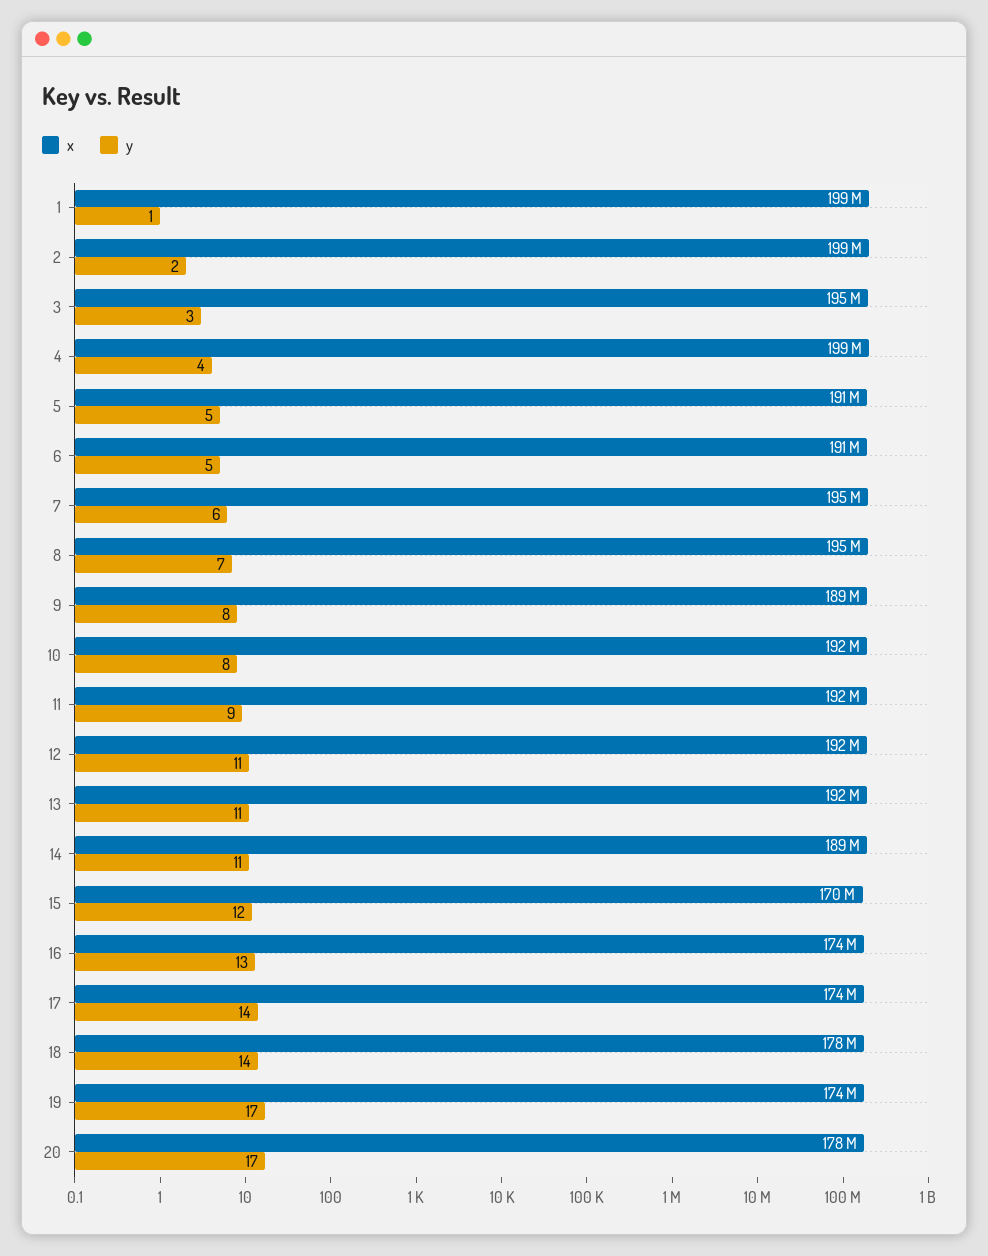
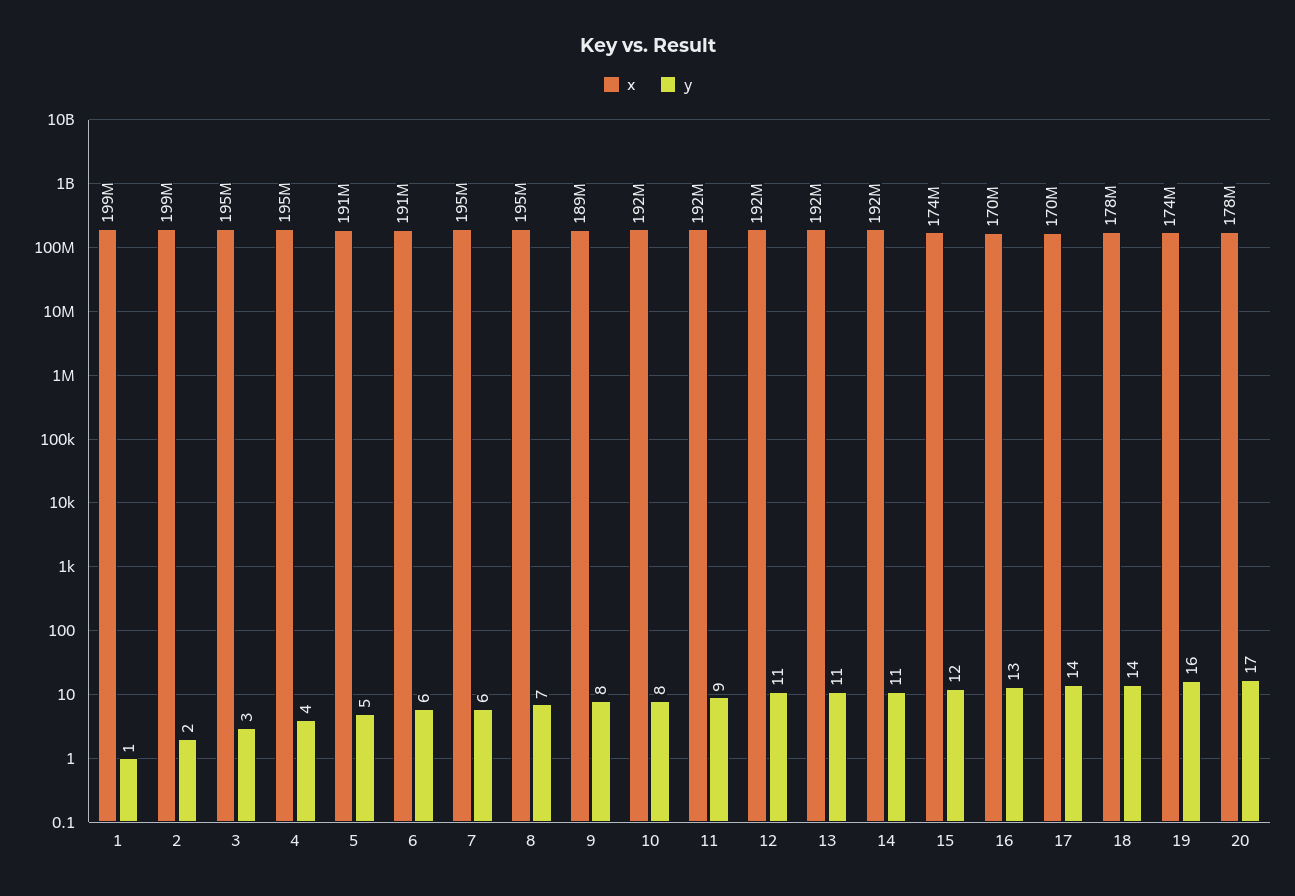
x, 4: 199000000 -> 195000000
y, 6: 5 -> 6
x, 14: 189000000 -> 192000000
x, 15: 170000000 -> 174000000
x, 16: 174000000 -> 170000000
x, 17: 174000000 -> 170000000
y, 19: 17 -> 16

